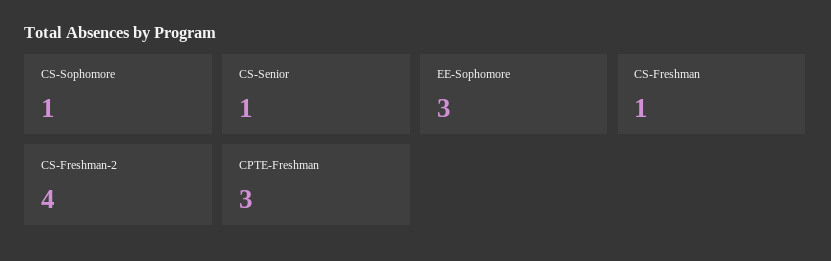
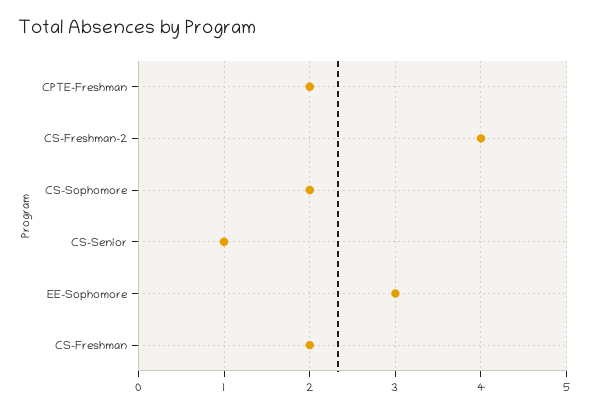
CS-Sophomore: 1 -> 2
CS-Freshman: 1 -> 2
CPTE-Freshman: 3 -> 2

